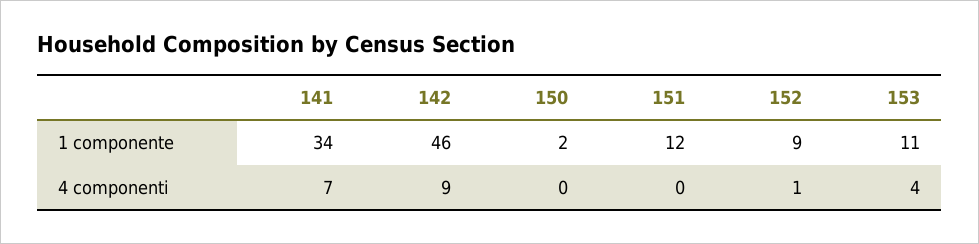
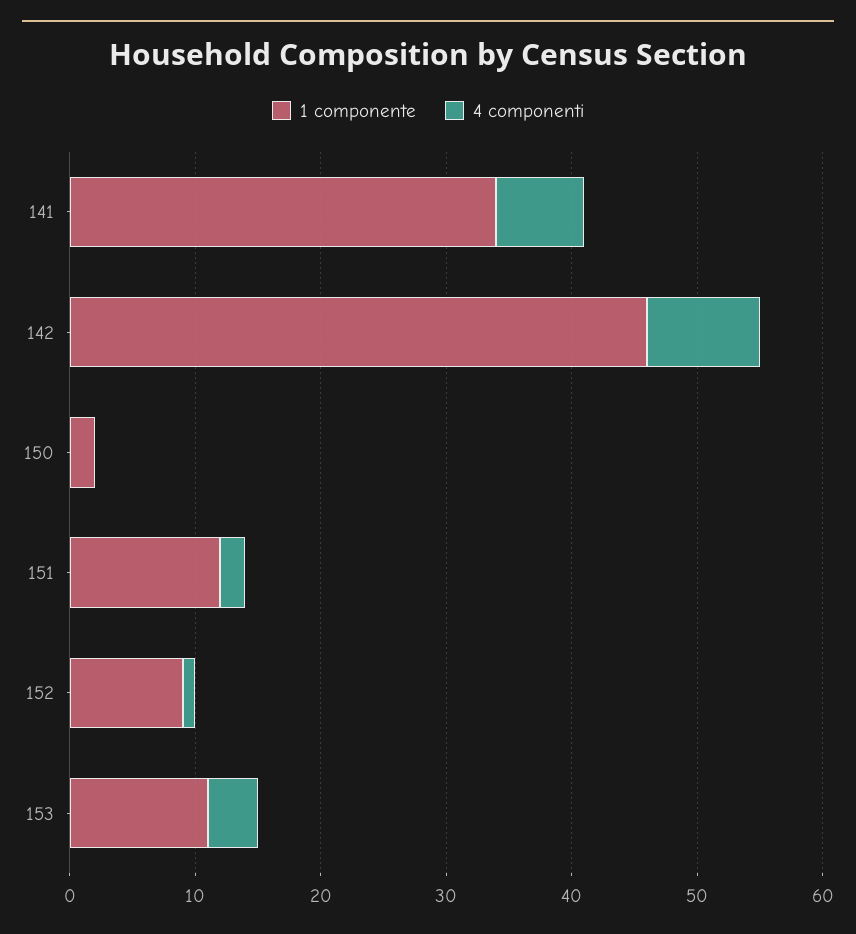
4 componenti, 151: 0 -> 2

